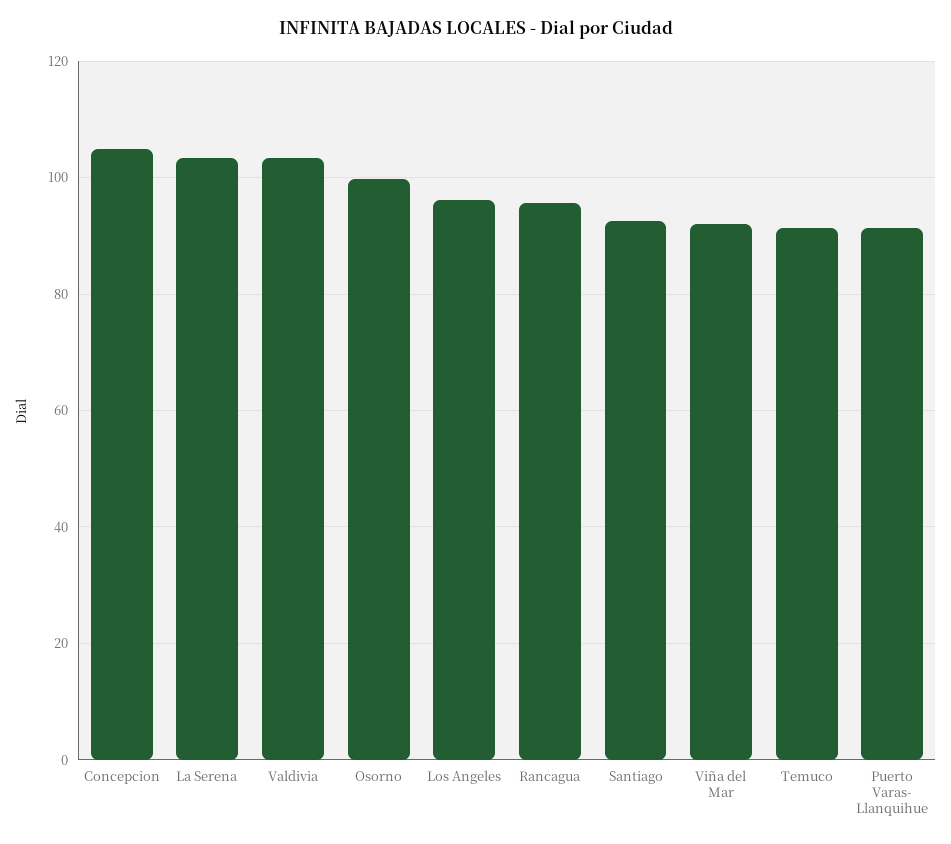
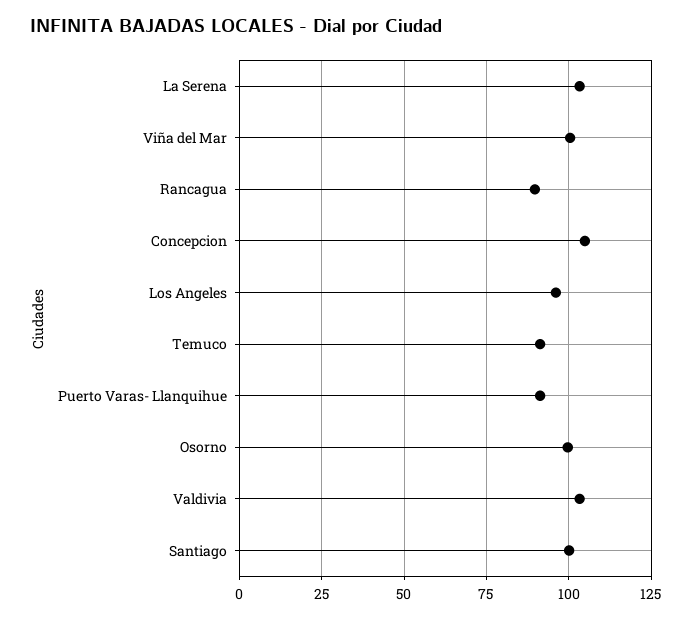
Rancagua: 96 -> 90
Santiago: 92 -> 100
Viña del Mar: 92 -> 100

